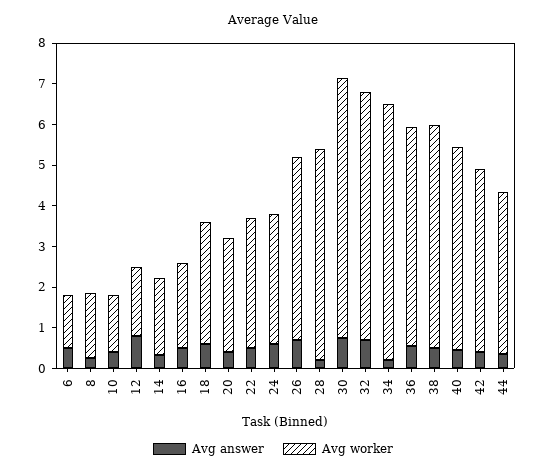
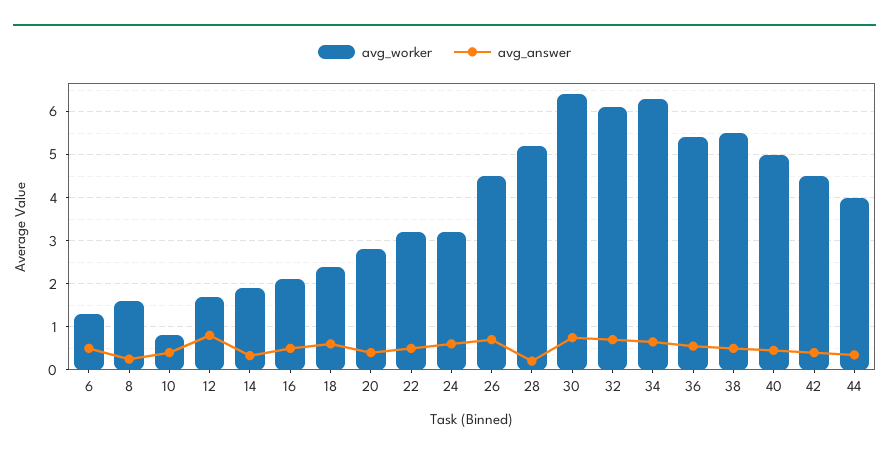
Avg worker, 10: 1.4 -> 0.8
Avg worker, 18: 3 -> 2.4
Avg answer, 34: 0.2 -> 0.6

